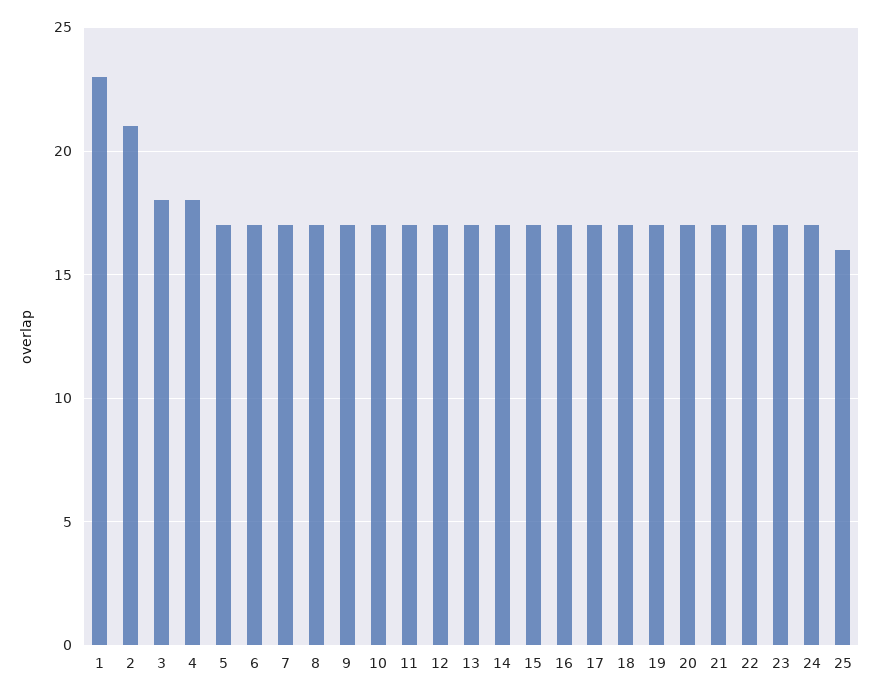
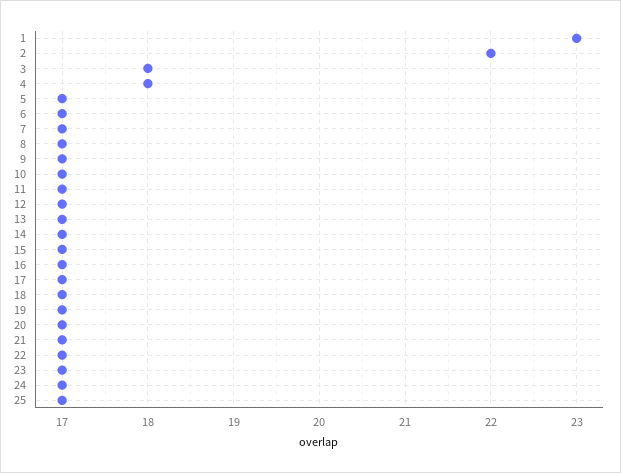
2: 21 -> 22
25: 16 -> 17

